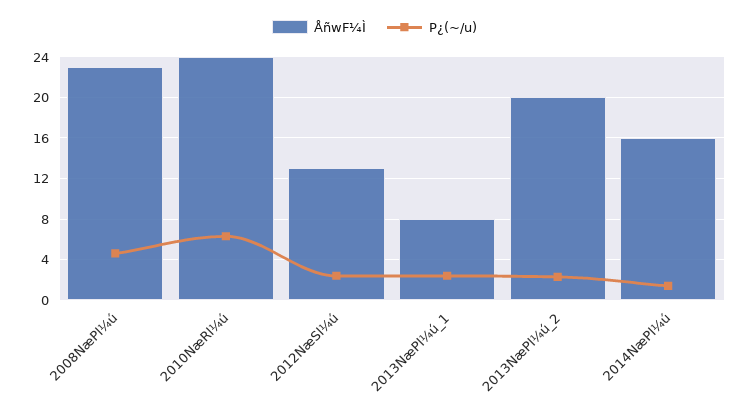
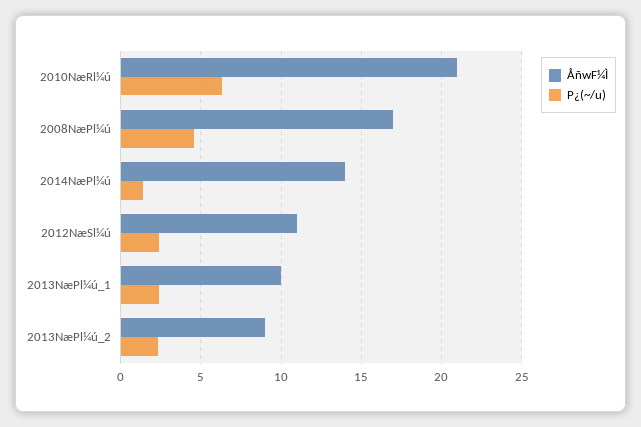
ÅñwF¼Ì, 2008NæPl¼ú: 23 -> 17
ÅñwF¼Ì, 2010NæRl¼ú: 24 -> 21
ÅñwF¼Ì, 2012NæSl¼ú: 13 -> 11
ÅñwF¼Ì, 2013NæPl¼ú_1: 8 -> 10
ÅñwF¼Ì, 2013NæPl¼ú_2: 20 -> 9
ÅñwF¼Ì, 2014NæPl¼ú: 16 -> 14

